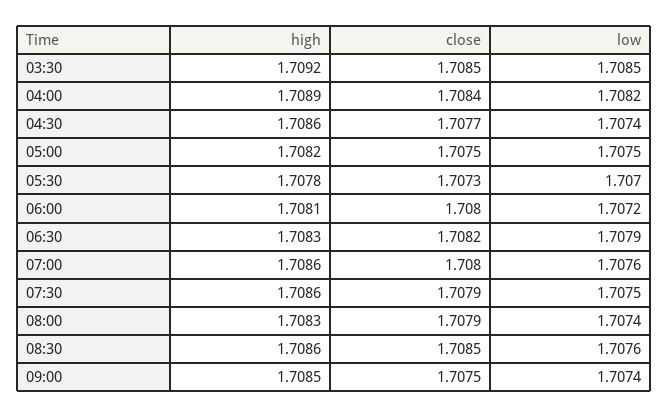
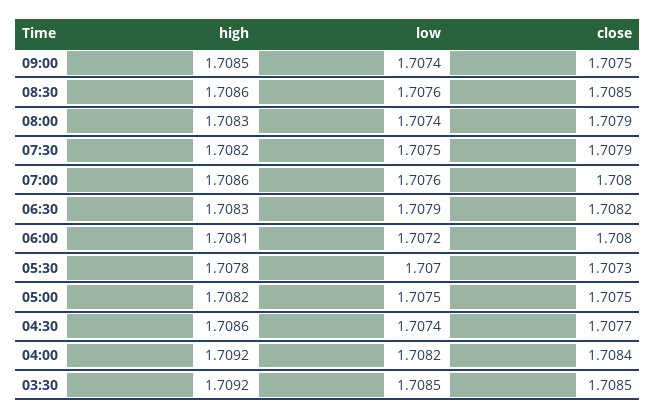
high, 04:00: 1.7089 -> 1.7092
high, 07:30: 1.7086 -> 1.7082

